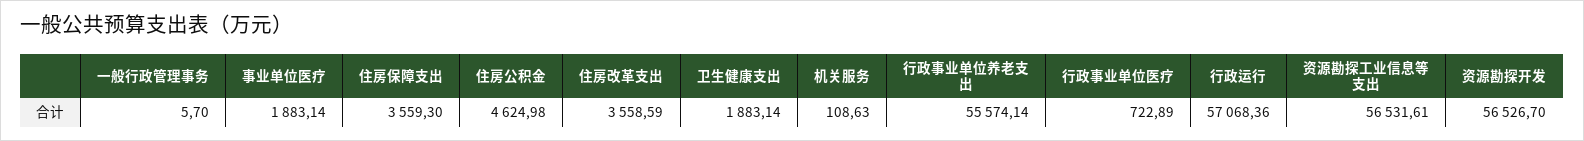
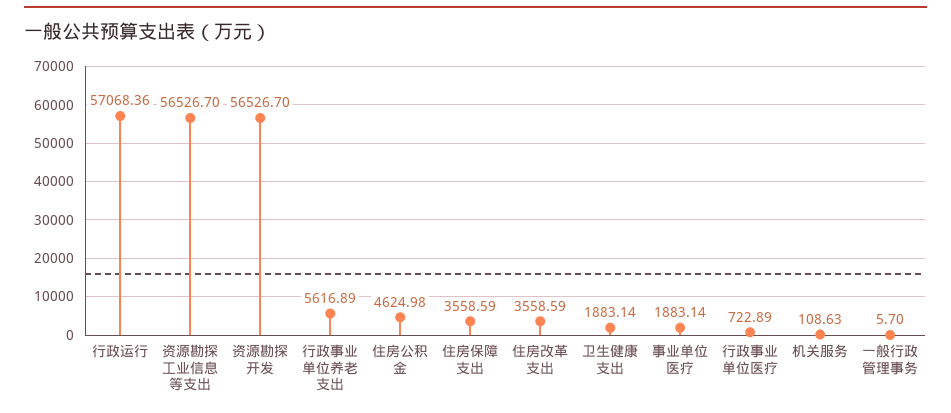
住房保障支出: 3559.3 -> 3558.59
行政事业单位养老支出: 55574.14 -> 5616.89
资源勘探工业信息等支出: 56531.61 -> 56526.7

